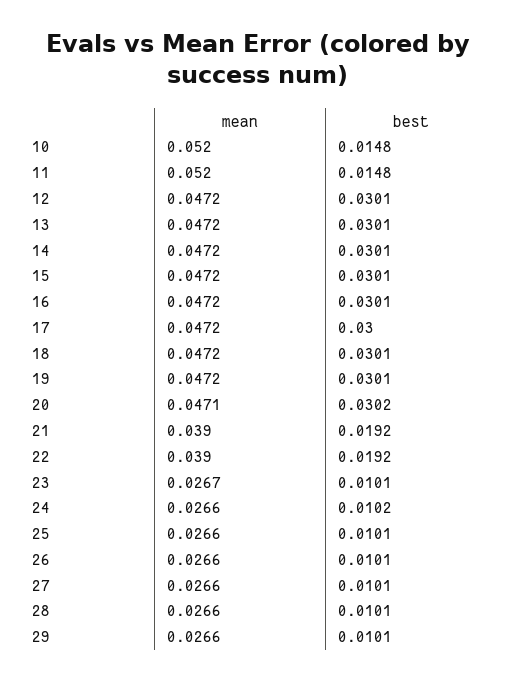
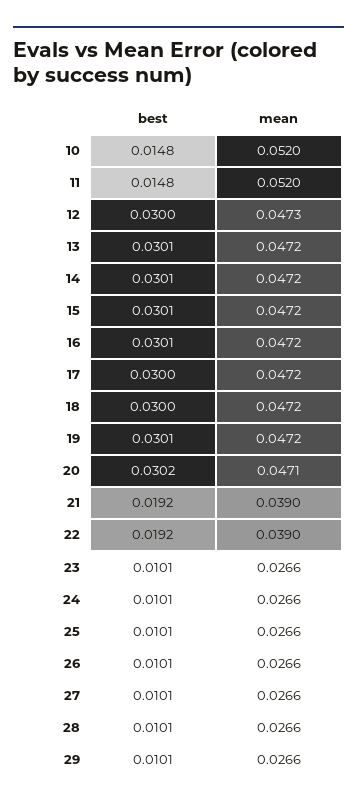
mean, 12: 0.0472 -> 0.0473
best, 12: 0.0301 -> 0.03
best, 18: 0.0301 -> 0.03
mean, 23: 0.0267 -> 0.0266
best, 24: 0.0102 -> 0.0101

